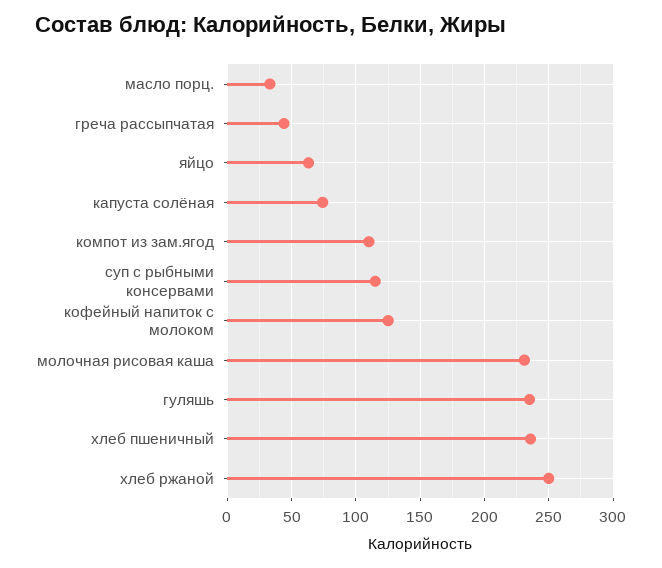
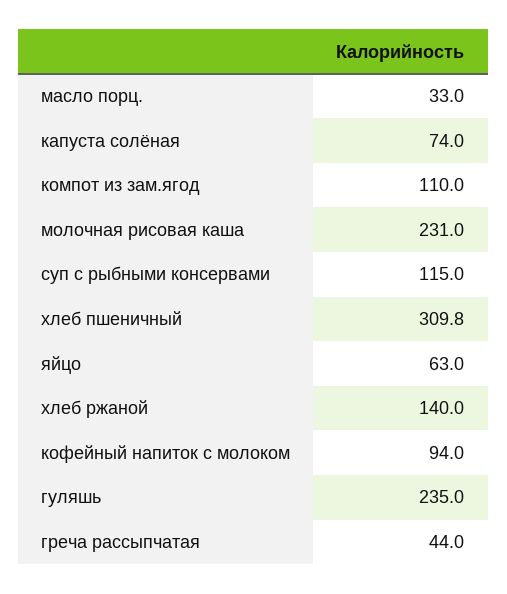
кофейный напиток с молоком: 125 -> 94
хлеб пшеничный: 235 -> 309.8
хлеб ржаной: 250 -> 140

